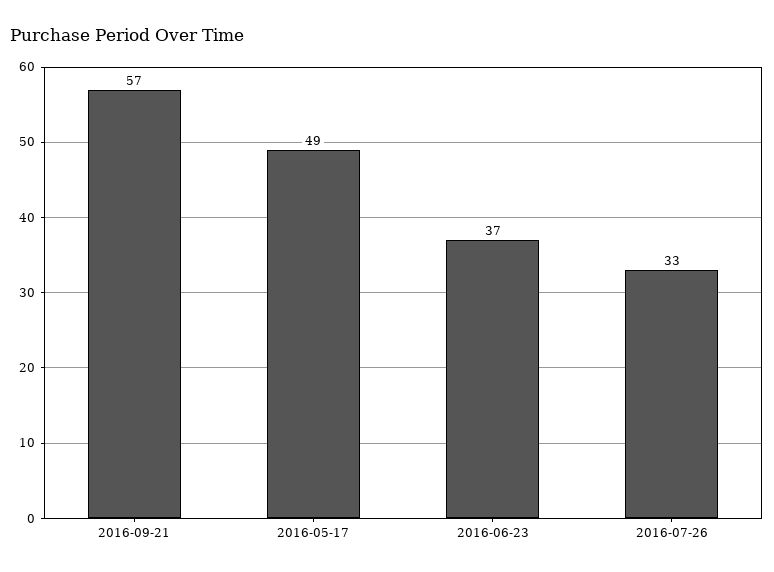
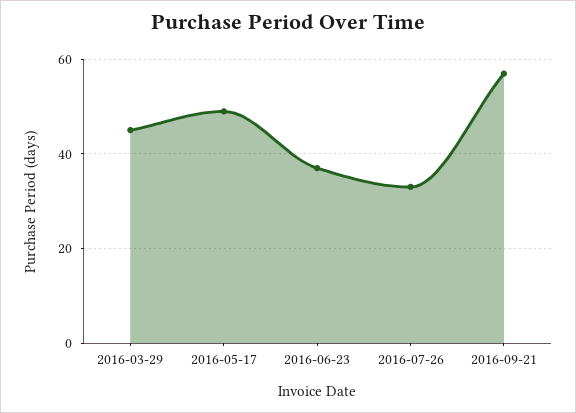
2016-03-29: none -> 45

